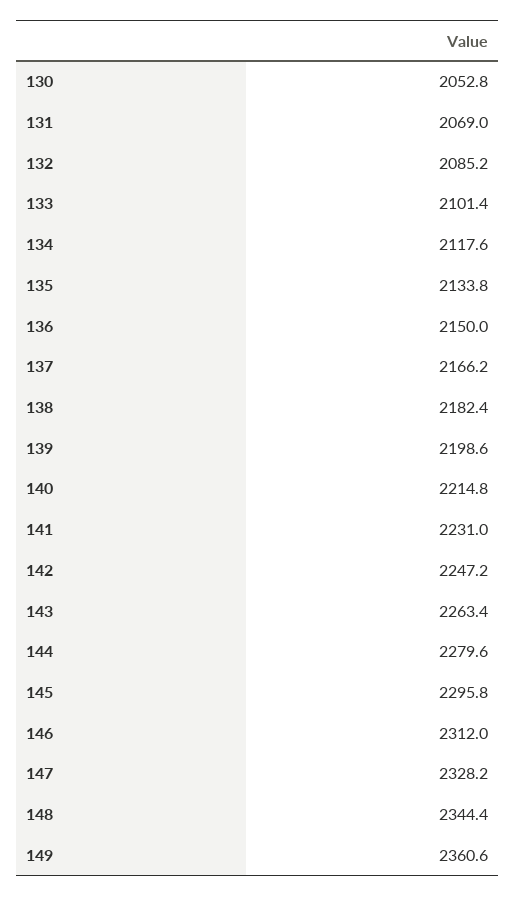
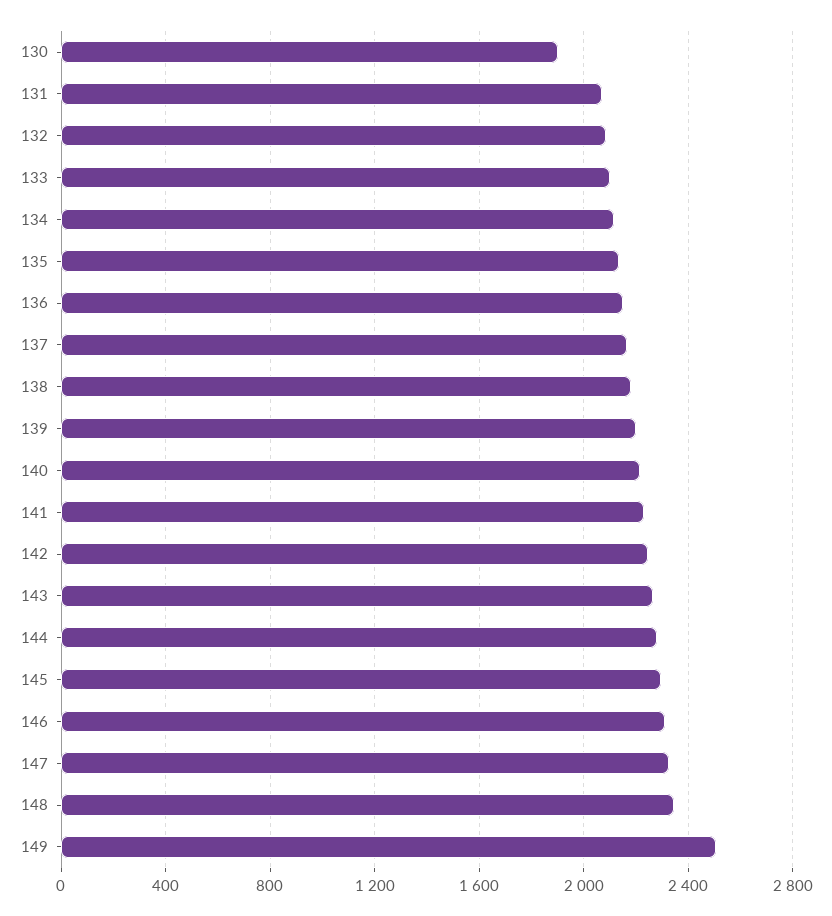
130: 2052.8 -> 1900
149: 2360.6 -> 2500

